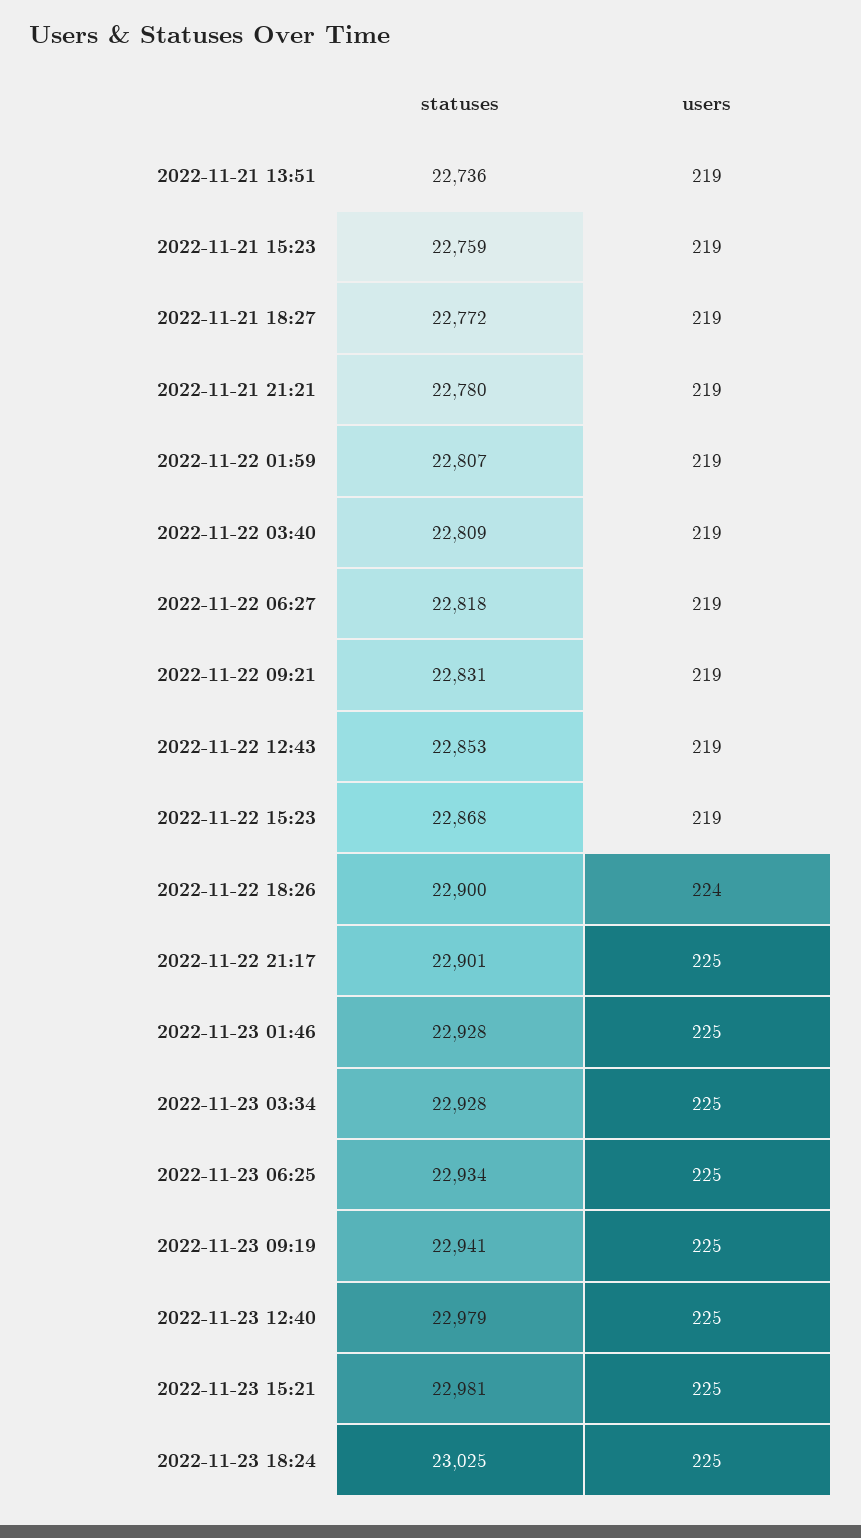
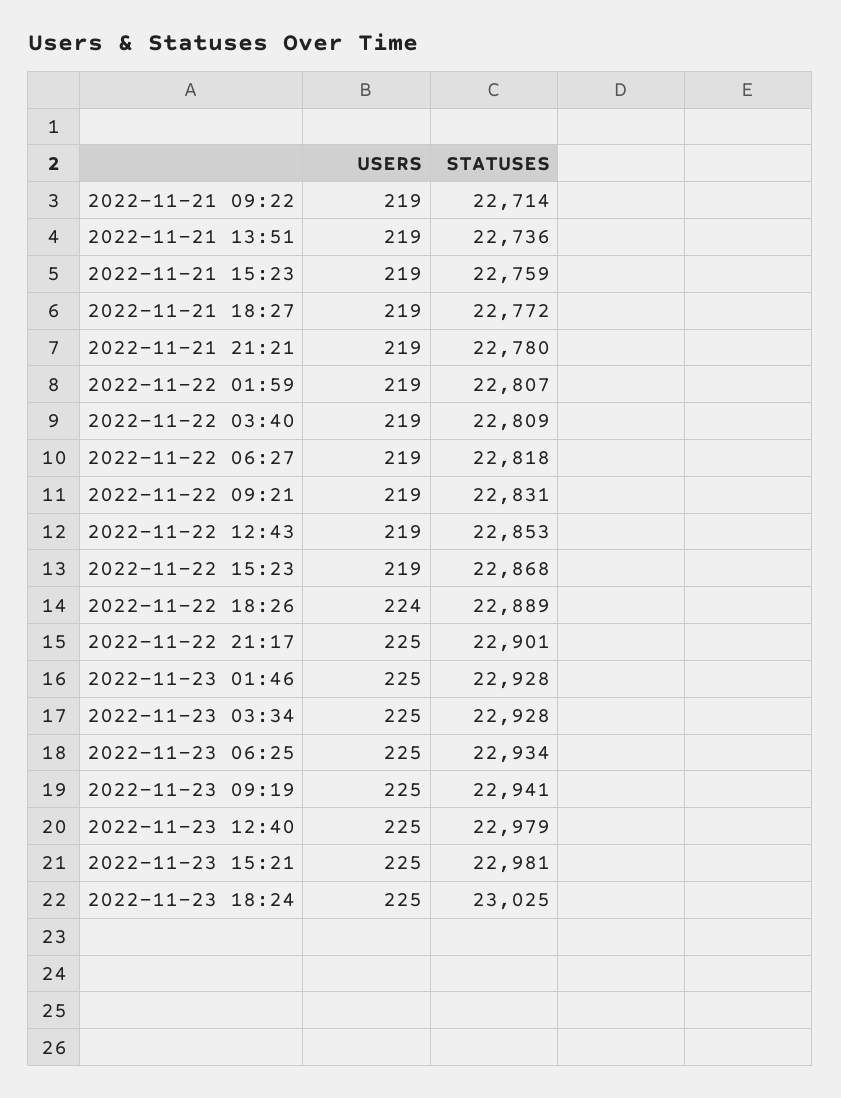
statuses, 2022-11-22 18:26: 22900 -> 22889
users, 2022-11-21 09:22: none -> 219
statuses, 2022-11-21 09:22: none -> 22714

